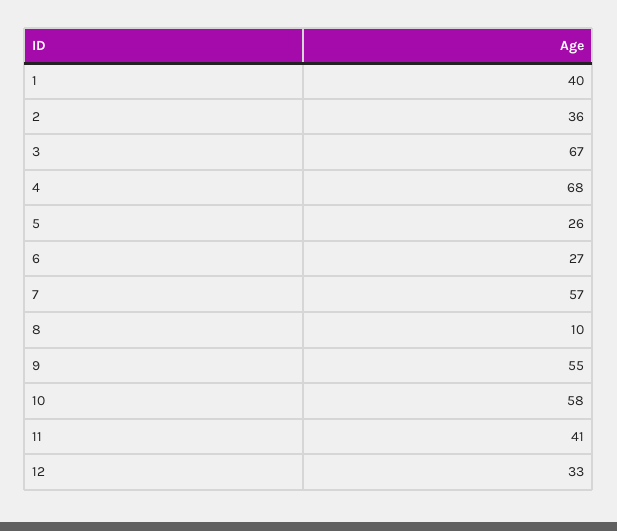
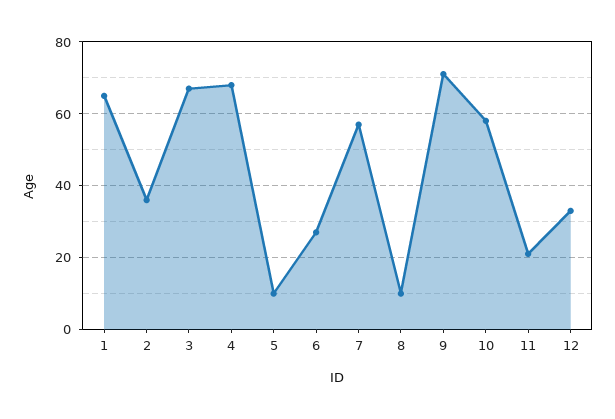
1: 40 -> 65
5: 26 -> 10
9: 55 -> 70
11: 41 -> 20

